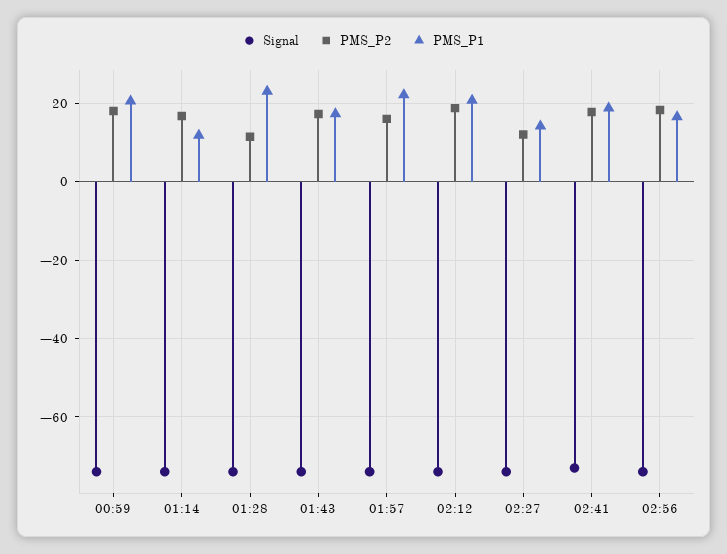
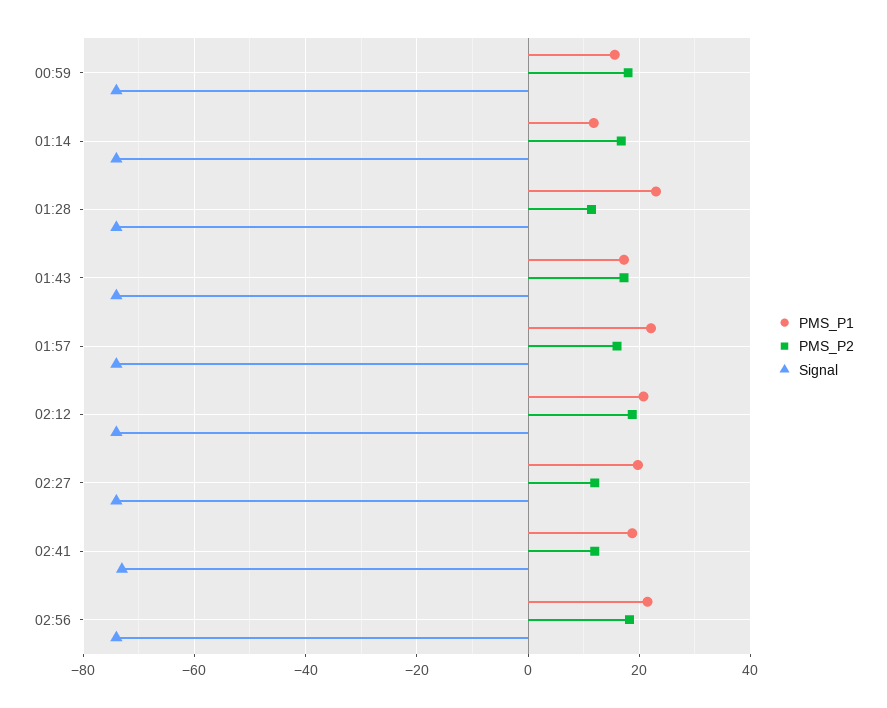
PMS_P1, 00:59: 20 -> 16
PMS_P1, 02:27: 14 -> 20
PMS_P2, 02:41: 18 -> 12
PMS_P1, 02:56: 16 -> 22

